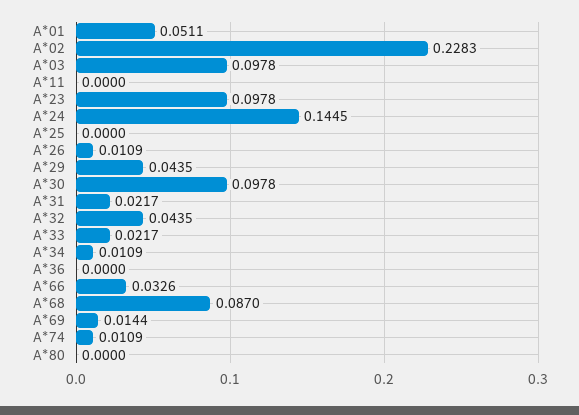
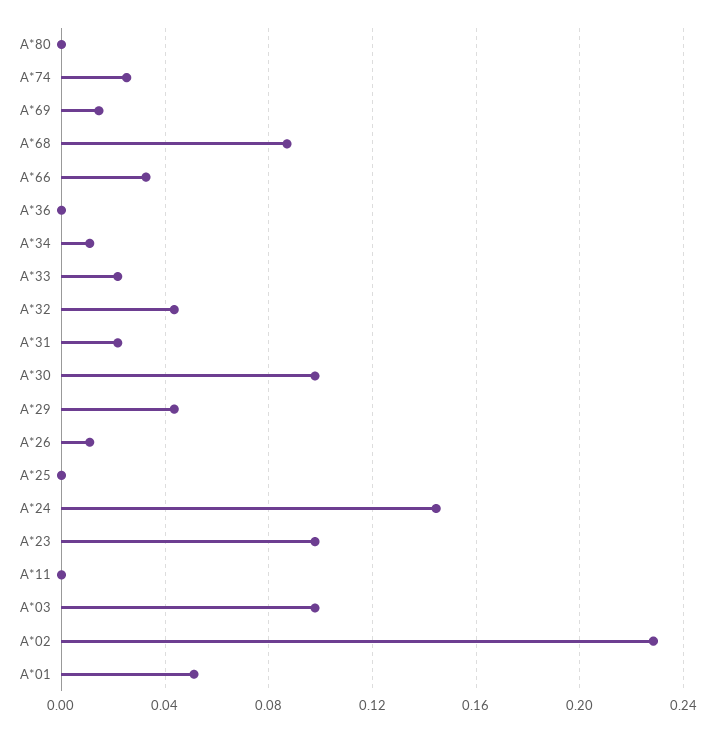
A*74: 0.0109 -> 0.025

